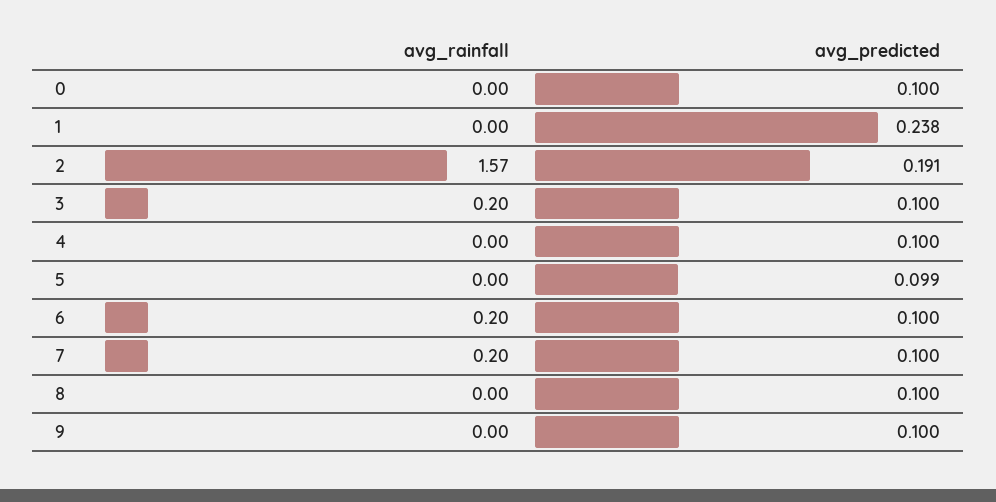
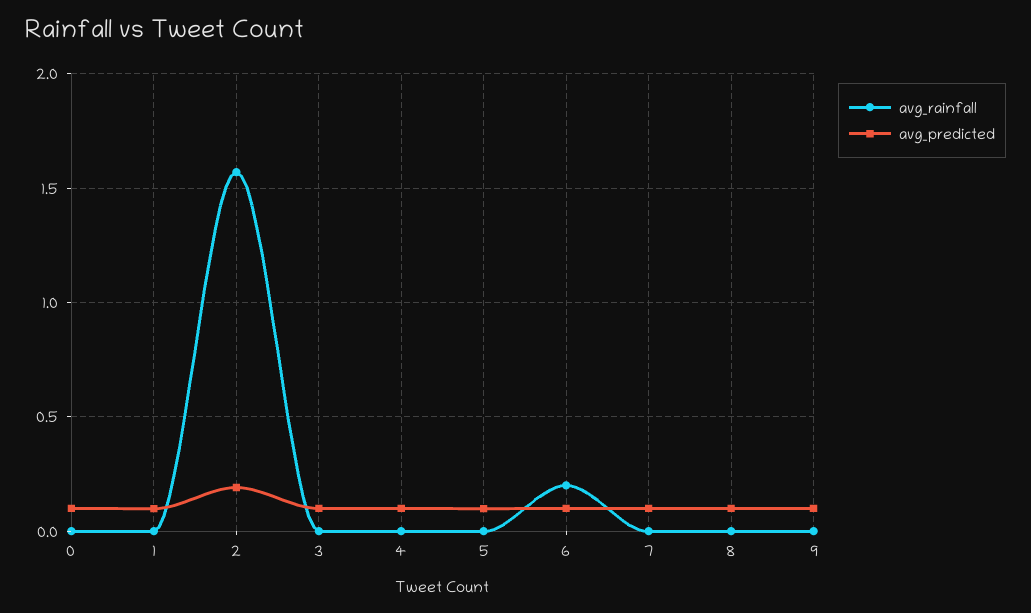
avg_predicted, 1: 0.238 -> 0.1
avg_rainfall, 3: 0.2 -> 0
avg_rainfall, 7: 0.2 -> 0

